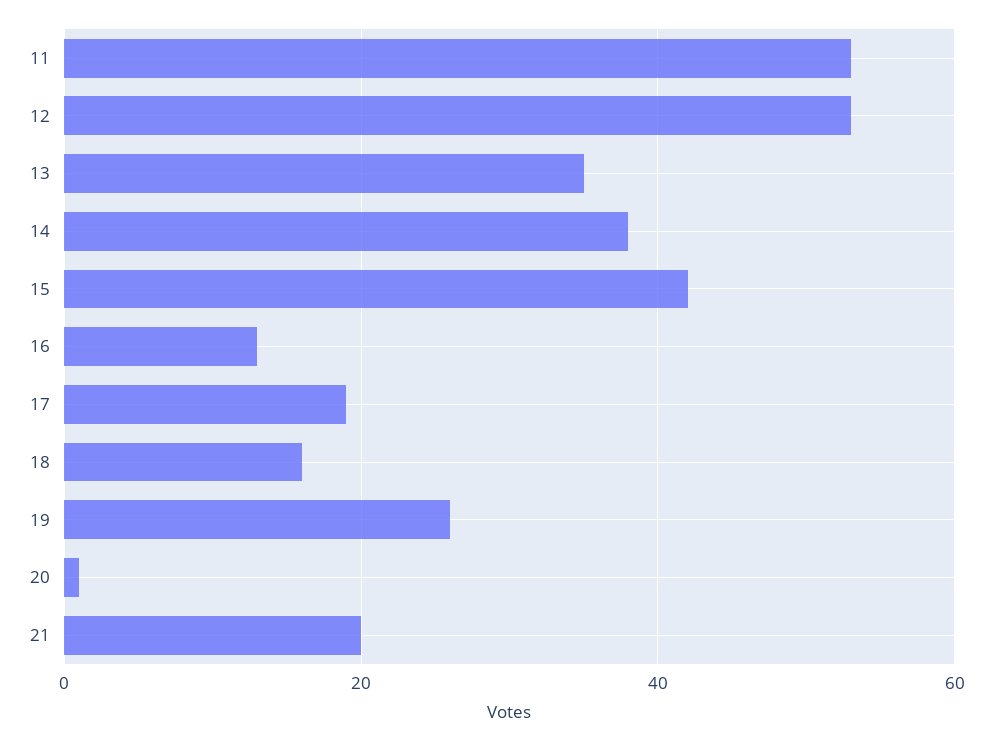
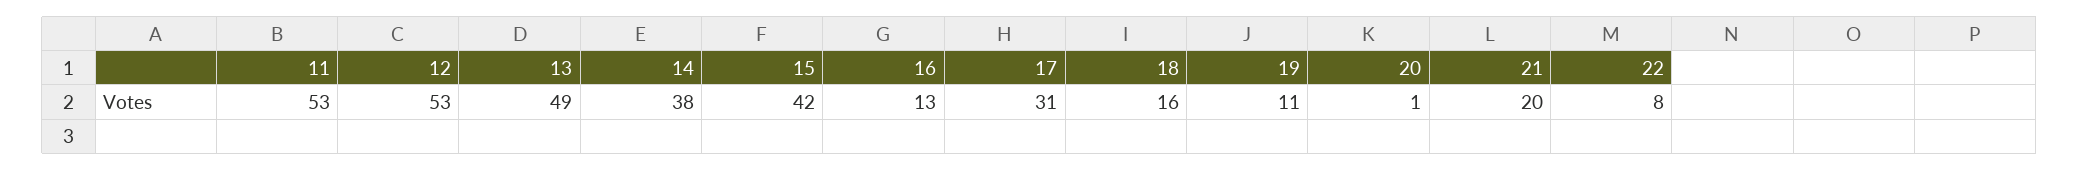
13: 35 -> 49
17: 20 -> 31
19: 25 -> 11
22: none -> 8

